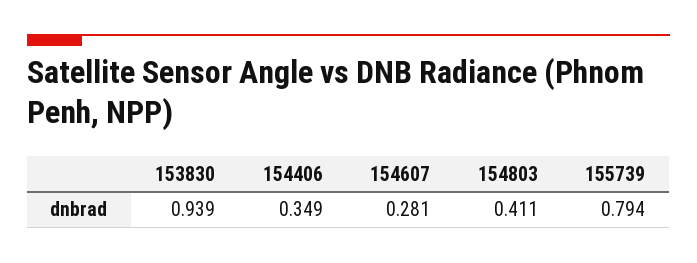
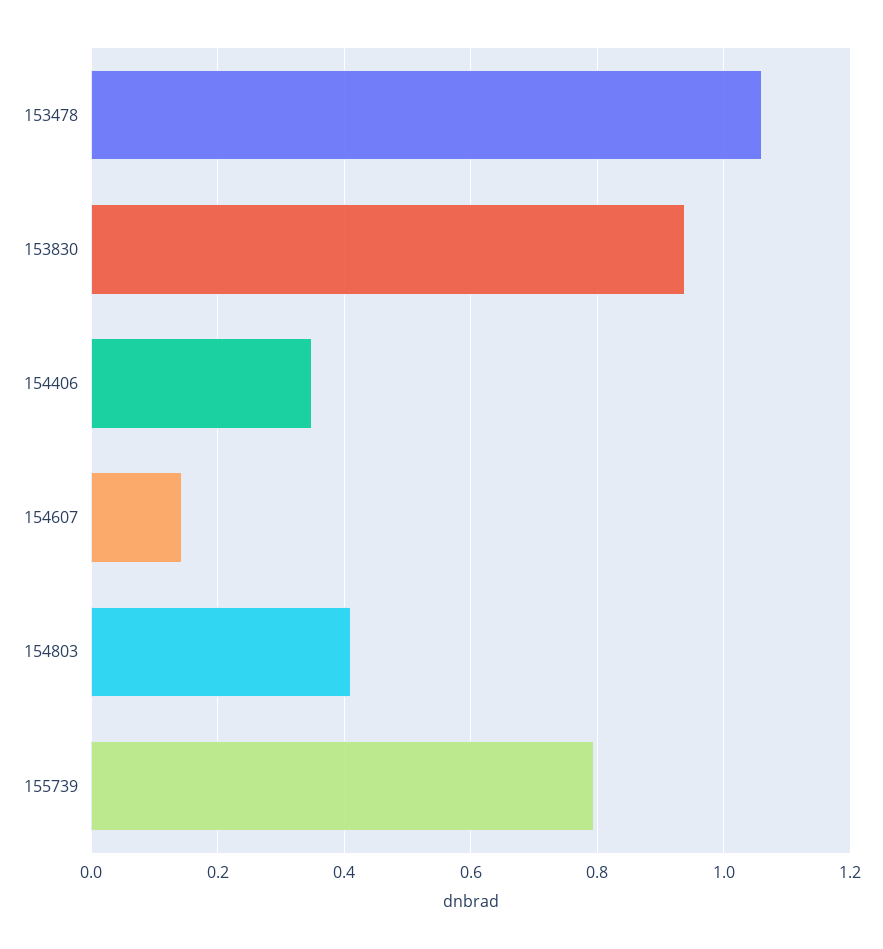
154607: 0.281 -> 0.14
153478: none -> 1.06

